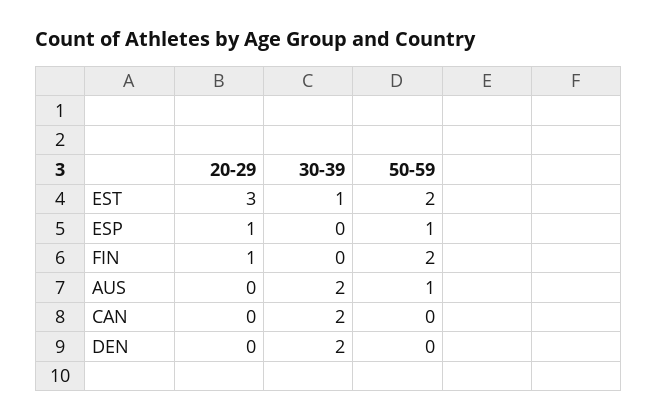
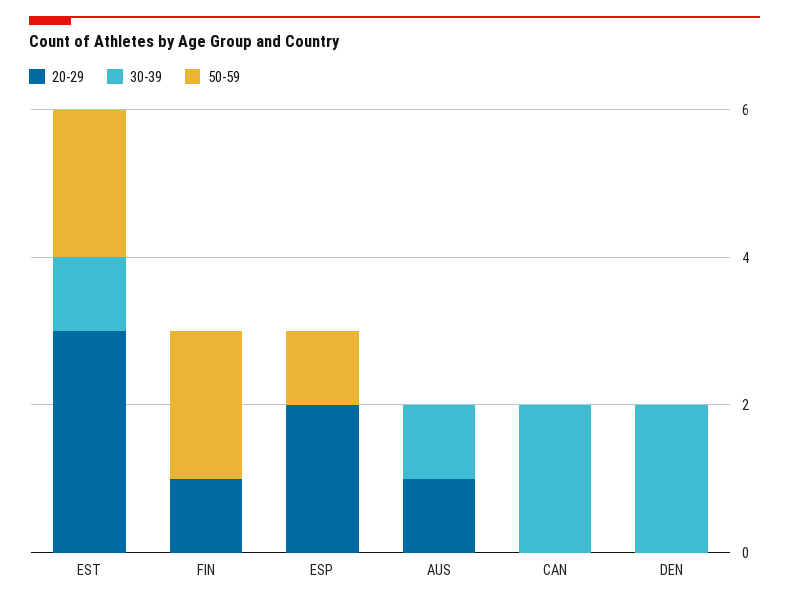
20-29, ESP: 1 -> 2
20-29, AUS: 0 -> 1
30-39, AUS: 2 -> 1
50-59, AUS: 1 -> 0

